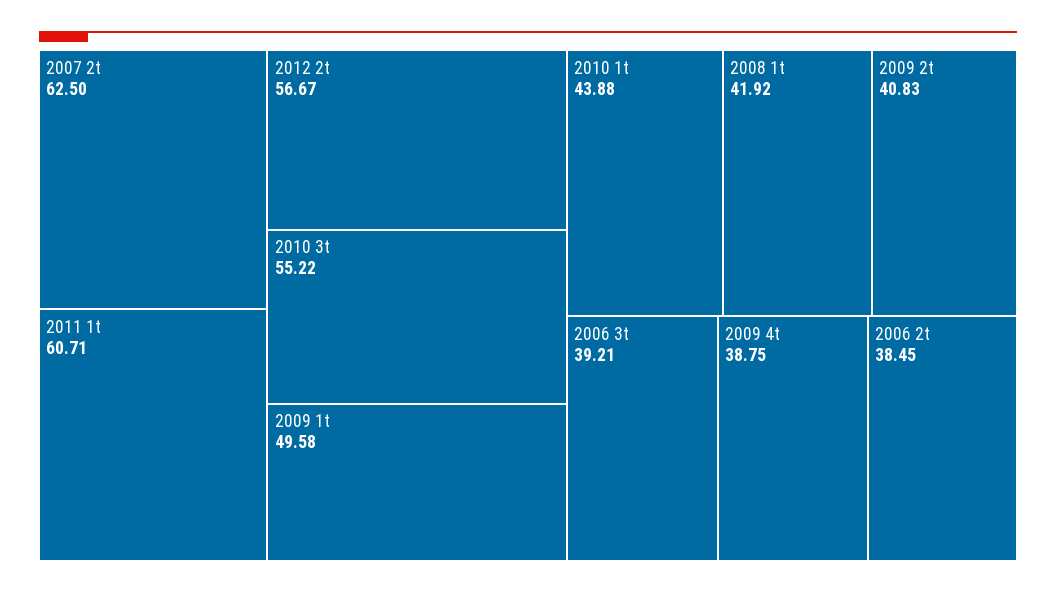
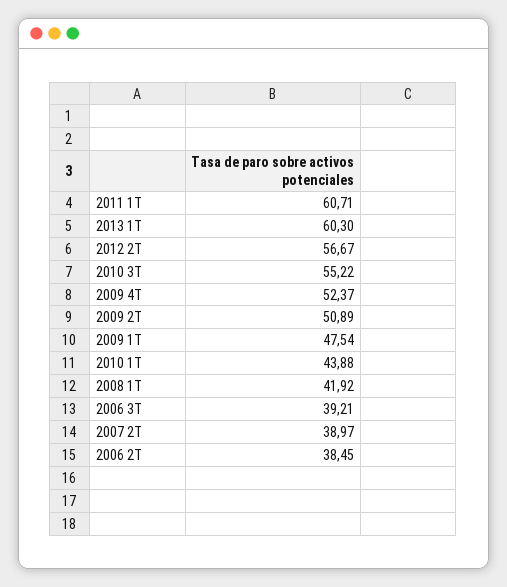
2007 2t: 62.5 -> 38.97
2009 1t: 49.58 -> 47.54
2009 2t: 40.83 -> 50.89
2009 4t: 38.75 -> 52.37
2013 1T: none -> 60.3

